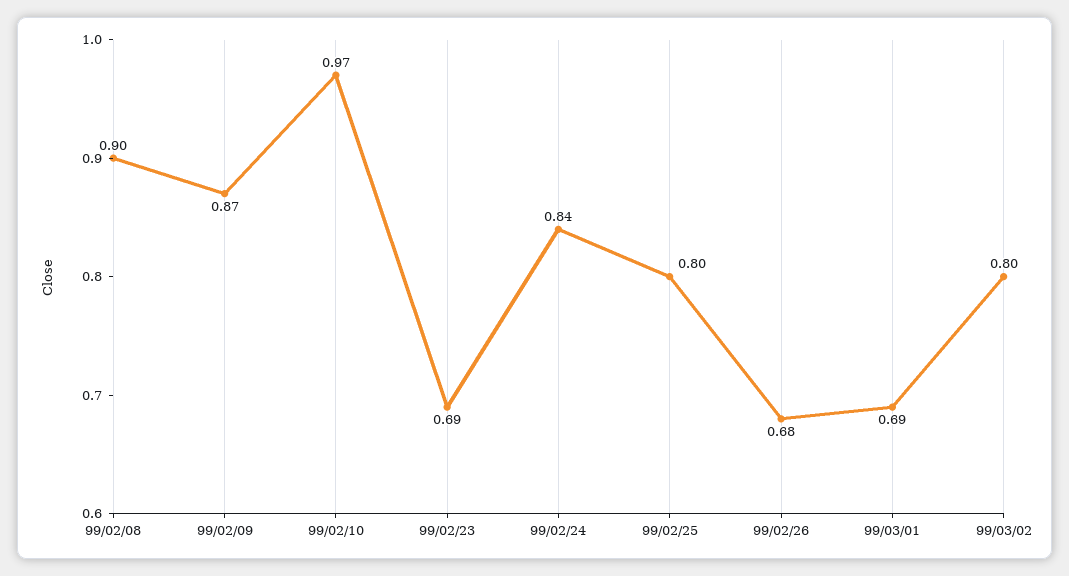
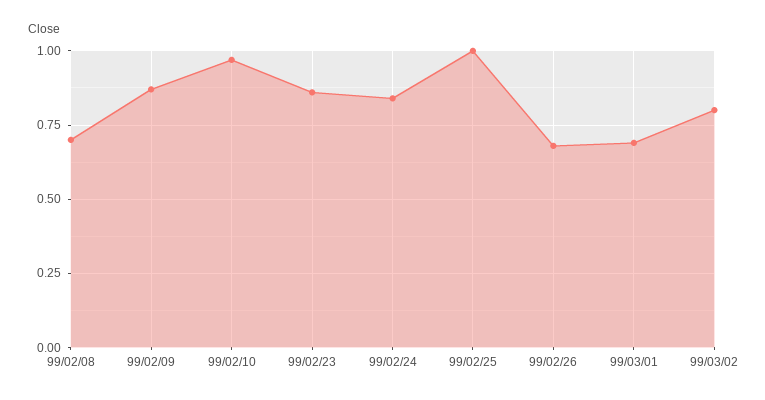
99/02/08: 0.9 -> 0.7
99/02/23: 0.69 -> 0.85
99/02/25: 0.8 -> 1

